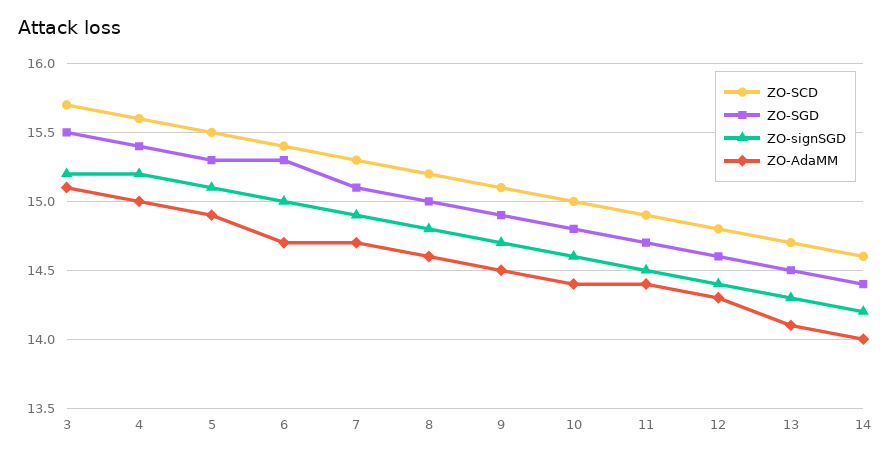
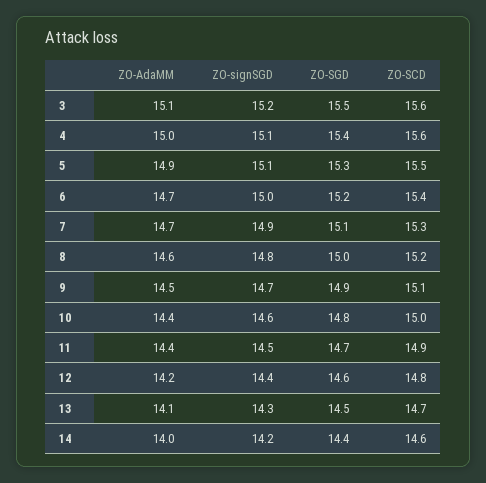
ZO-SCD, 3: 15.7 -> 15.6
ZO-signSGD, 4: 15.2 -> 15.1
ZO-SGD, 6: 15.3 -> 15.2
ZO-AdaMM, 12: 14.3 -> 14.2

